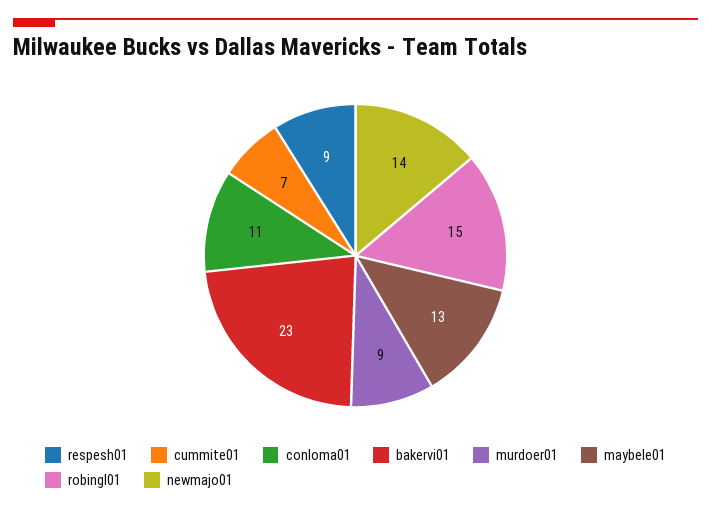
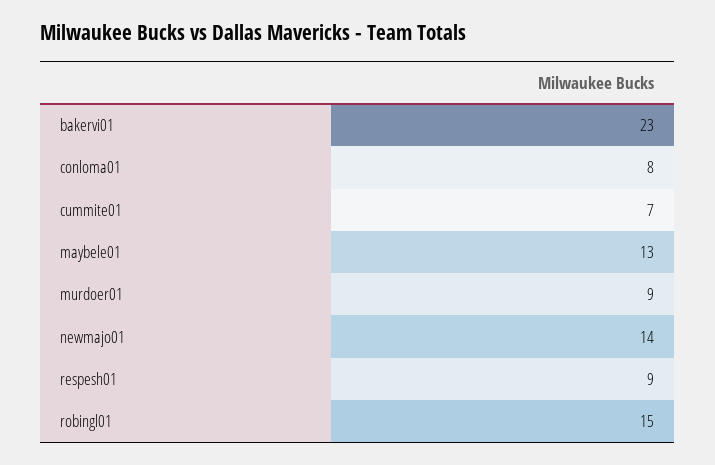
conloma01: 11 -> 8

